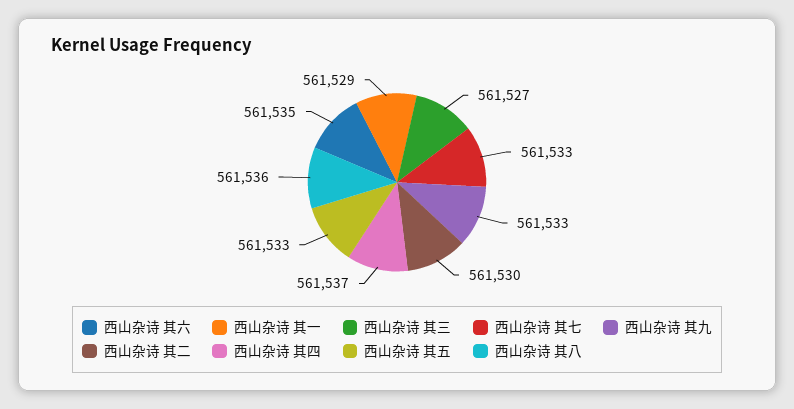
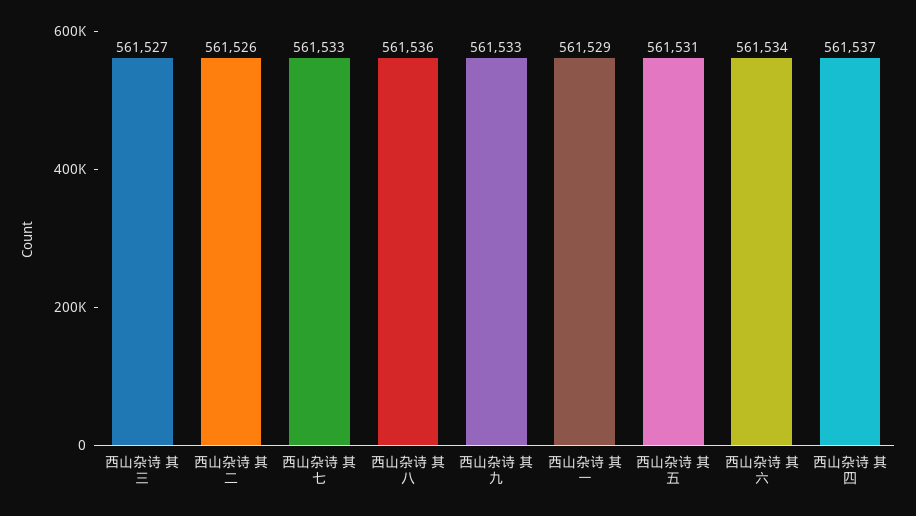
西山杂诗 其六: 561535 -> 561534
西山杂诗 其二: 561530 -> 561526
西山杂诗 其五: 561533 -> 561531

